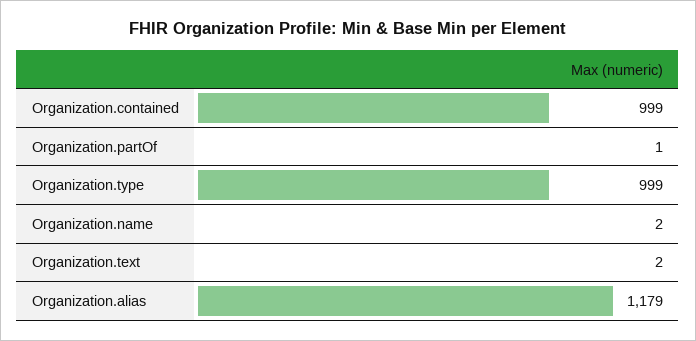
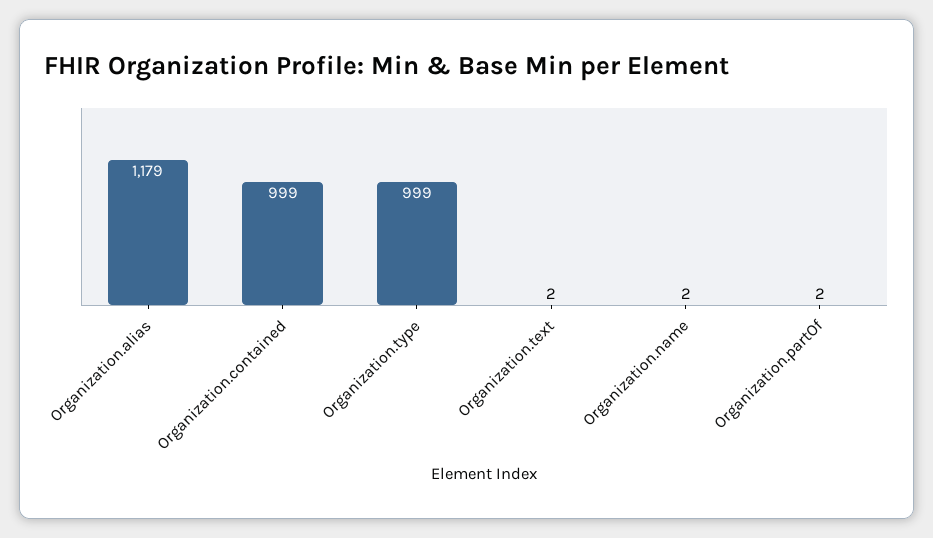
Organization.partOf: 1 -> 2

